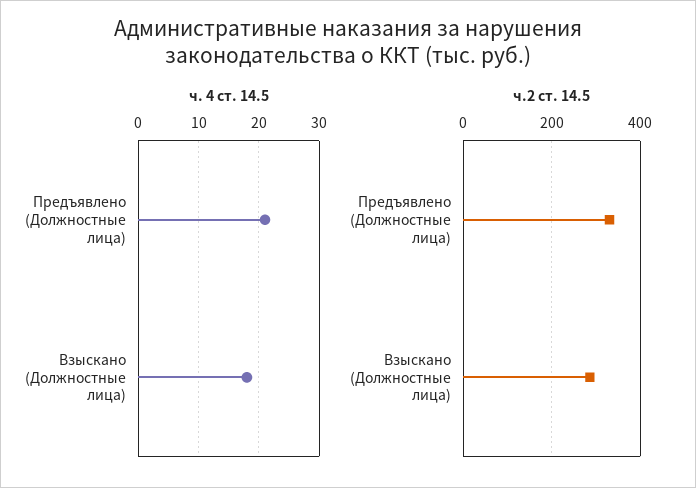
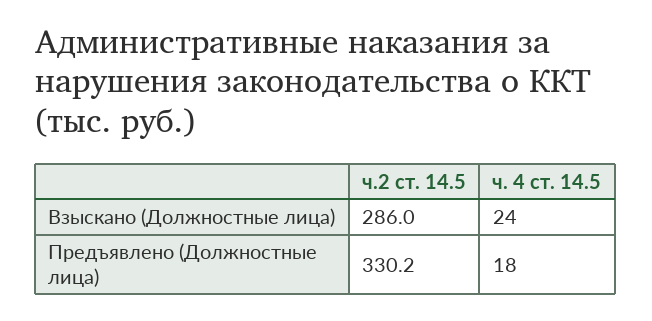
ч. 4 ст. 14.5, Предъявлено (Должностные лица): 21 -> 18
ч. 4 ст. 14.5, Взыскано (Должностные лица): 18 -> 24

